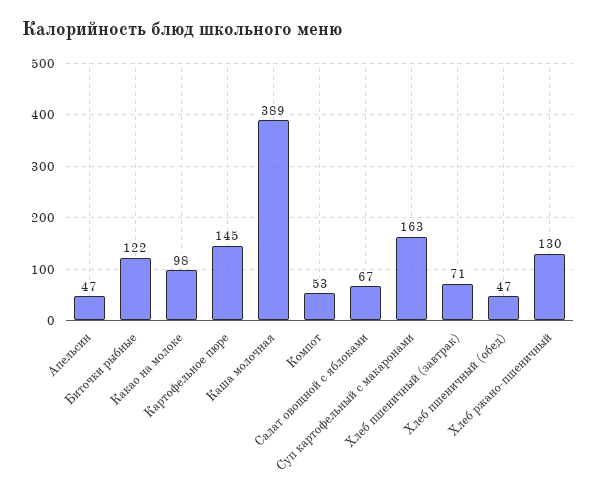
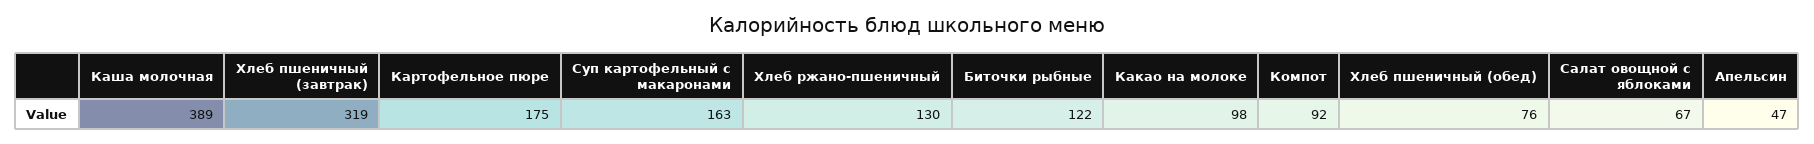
Картофельное пюре: 145 -> 175
Компот: 53 -> 92
Хлеб пшеничный (завтрак): 71 -> 319
Хлеб пшеничный (обед): 47 -> 76

